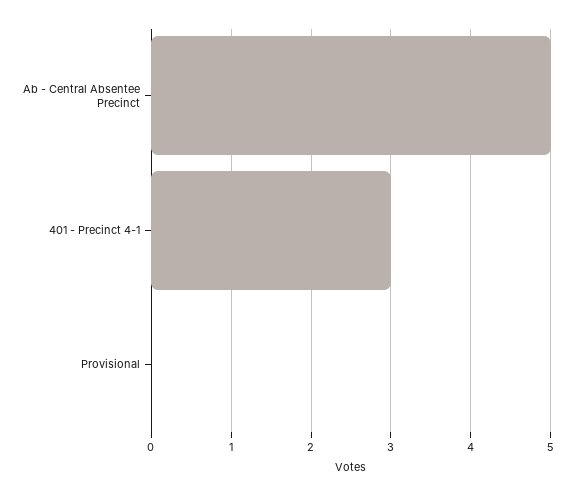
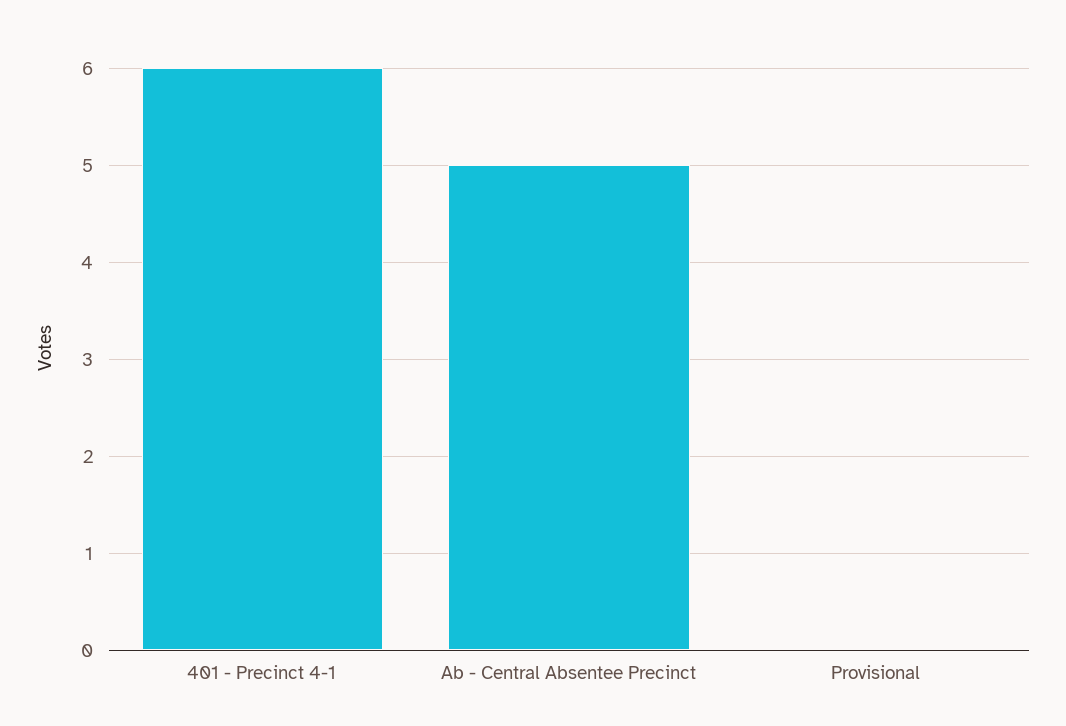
401 - Precinct 4-1: 3 -> 6

